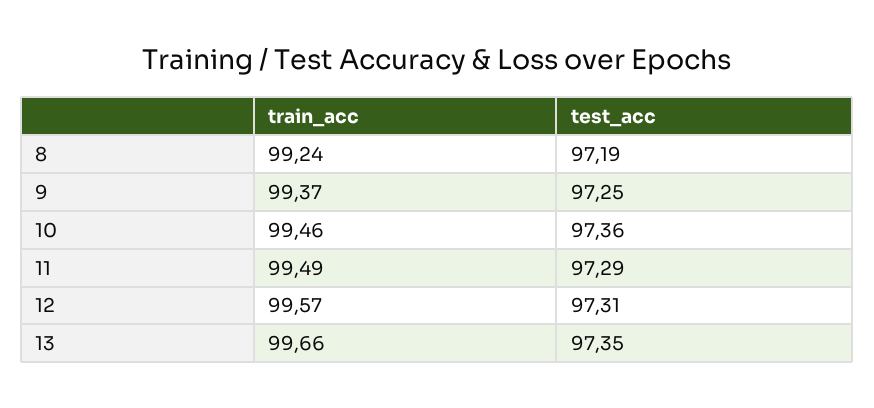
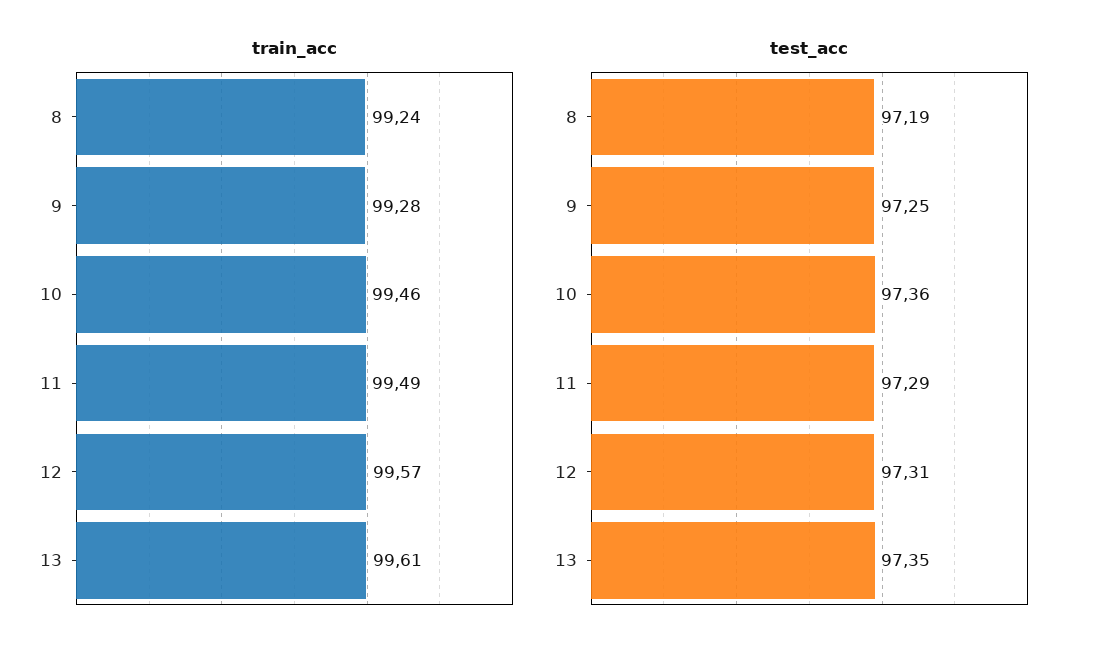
train_acc, 9: 99.37 -> 99.28
train_acc, 13: 99.66 -> 99.61

